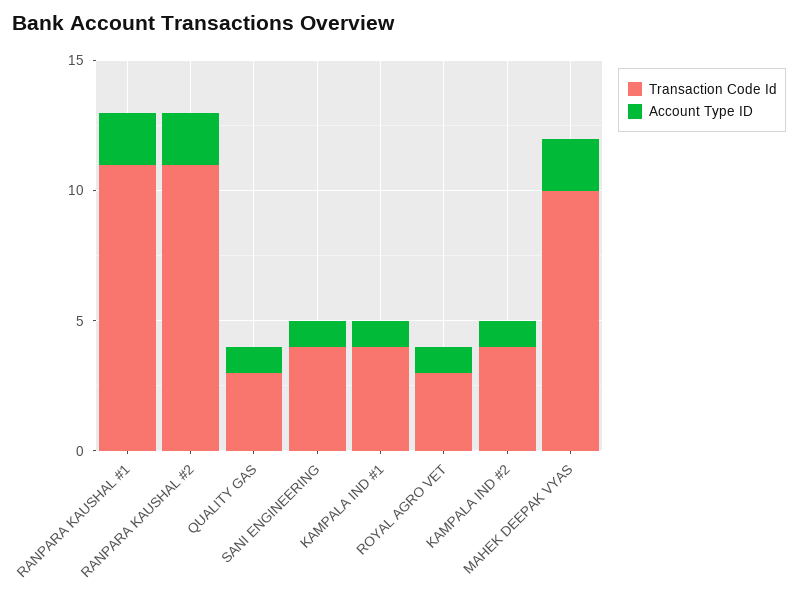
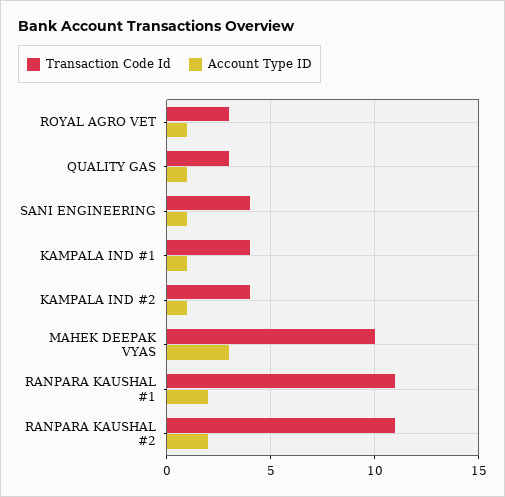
Account Type ID, MAHEK DEEPAK VYAS: 2 -> 3

